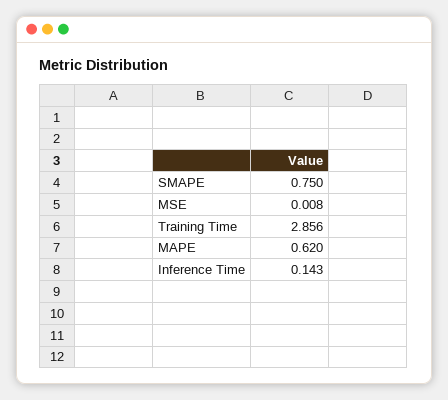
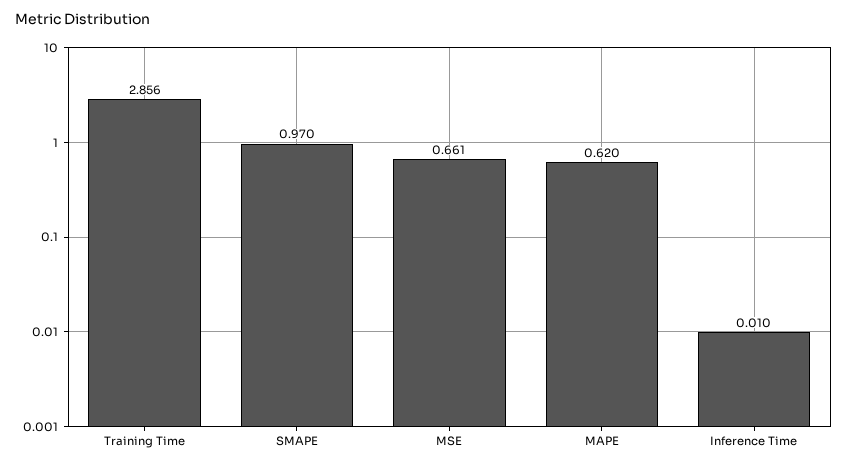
SMAPE: 0.75 -> 0.97
MSE: 0.008 -> 0.661
Inference Time: 0.143 -> 0.01

